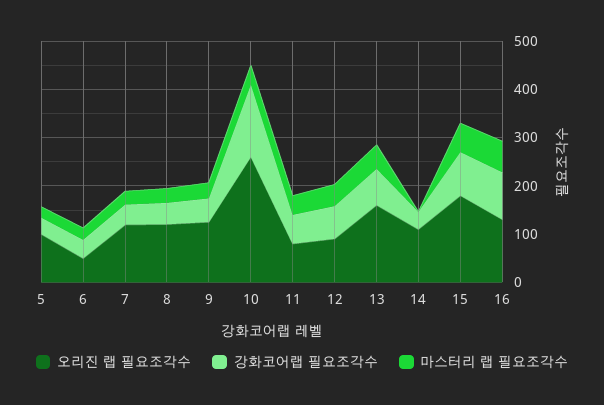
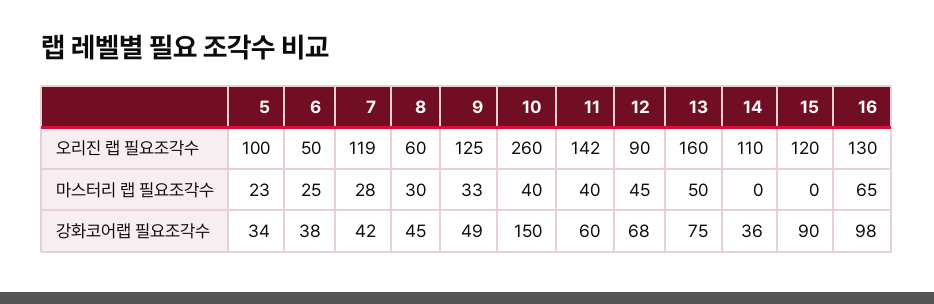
오리진 랩 필요조각수, 8: 120 -> 60
오리진 랩 필요조각수, 11: 80 -> 142
오리진 랩 필요조각수, 15: 180 -> 120
마스터리 랩 필요조각수, 15: 60 -> 0

